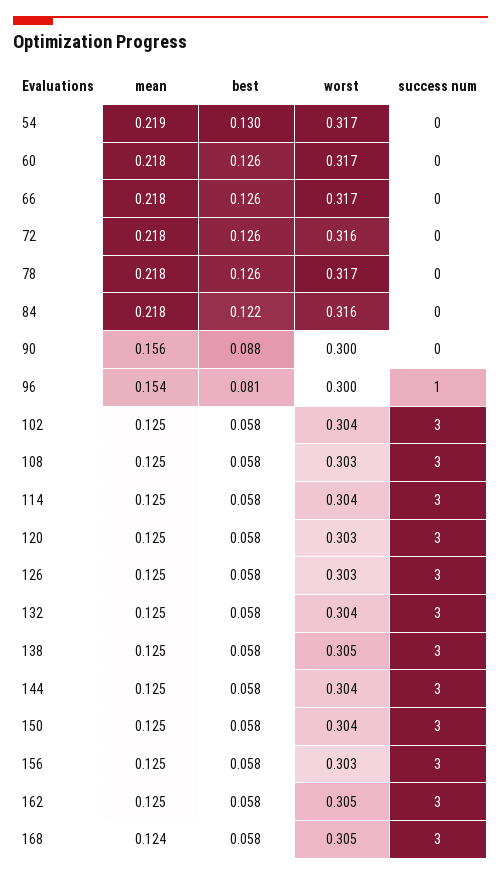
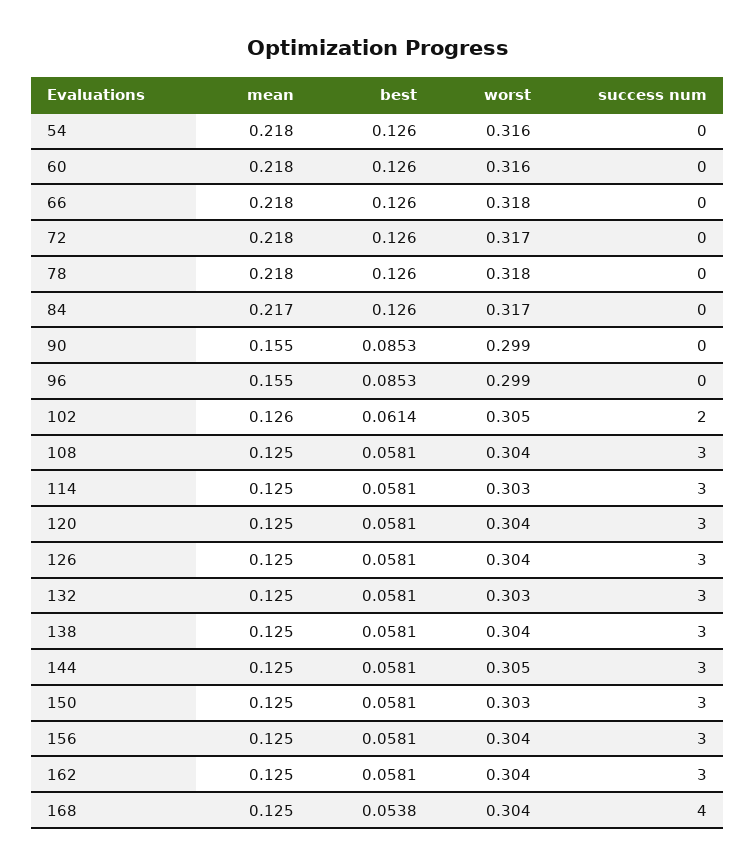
mean, 54: 0.219 -> 0.218
best, 54: 0.13 -> 0.126
worst, 54: 0.317 -> 0.316
worst, 60: 0.317 -> 0.316
worst, 66: 0.317 -> 0.318
worst, 72: 0.316 -> 0.317
worst, 78: 0.317 -> 0.318
mean, 84: 0.218 -> 0.217
best, 84: 0.122 -> 0.126
worst, 84: 0.316 -> 0.317
mean, 90: 0.156 -> 0.155
best, 90: 0.088 -> 0.0853
worst, 90: 0.3 -> 0.299
mean, 96: 0.154 -> 0.155
best, 96: 0.081 -> 0.0853
worst, 96: 0.3 -> 0.299
success num, 96: 1 -> 0
mean, 102: 0.125 -> 0.126
best, 102: 0.058 -> 0.0614
worst, 102: 0.304 -> 0.305
success num, 102: 3 -> 2
worst, 108: 0.303 -> 0.304
worst, 114: 0.304 -> 0.303
worst, 120: 0.303 -> 0.304
worst, 126: 0.303 -> 0.304
worst, 132: 0.304 -> 0.303
worst, 138: 0.305 -> 0.304
worst, 144: 0.304 -> 0.305
worst, 150: 0.304 -> 0.303
worst, 156: 0.303 -> 0.304
worst, 162: 0.305 -> 0.304
mean, 168: 0.124 -> 0.125
best, 168: 0.058 -> 0.0538
worst, 168: 0.305 -> 0.304
success num, 168: 3 -> 4

